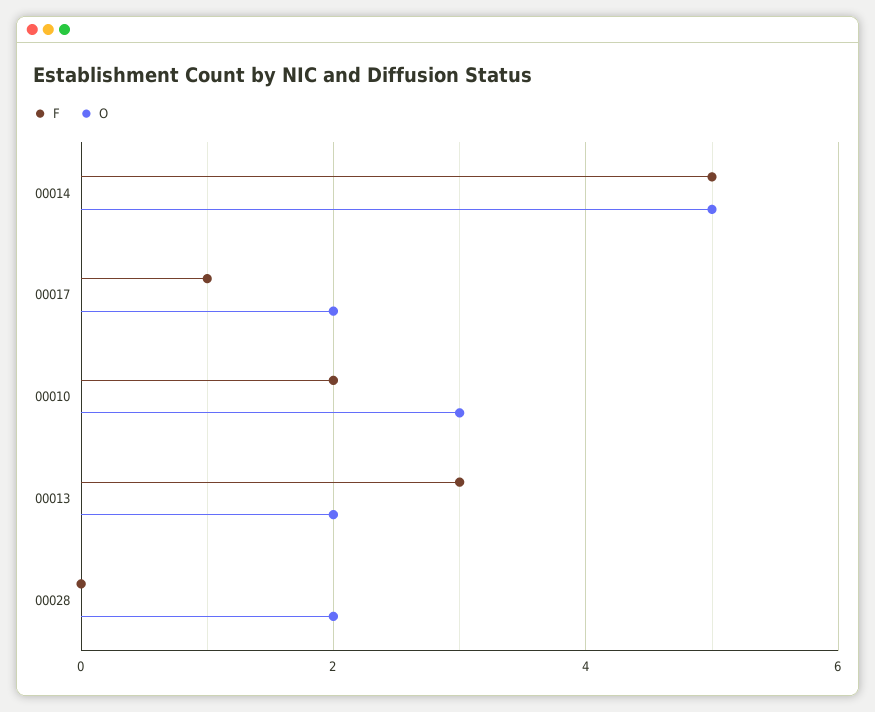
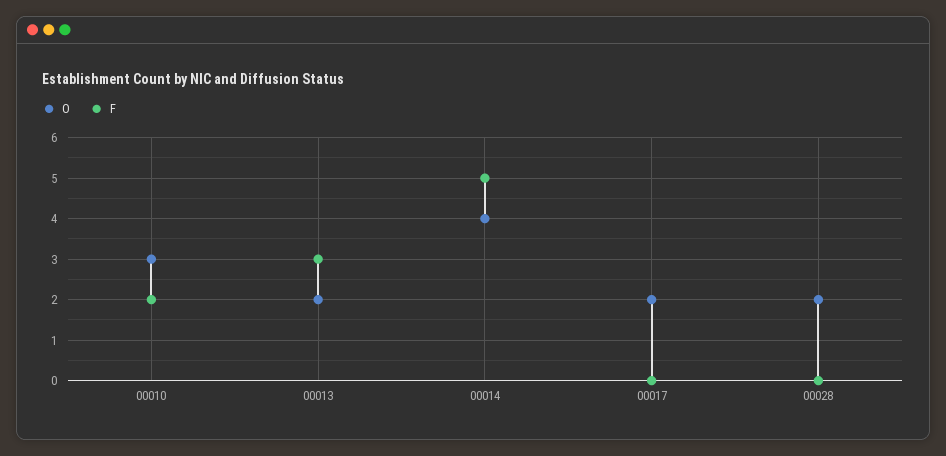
O, 00014: 5 -> 4
F, 00017: 1 -> 0

